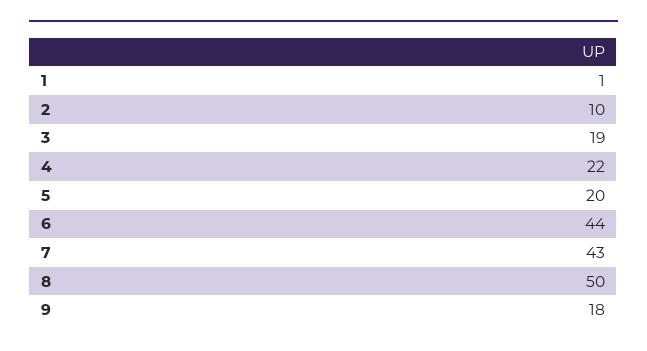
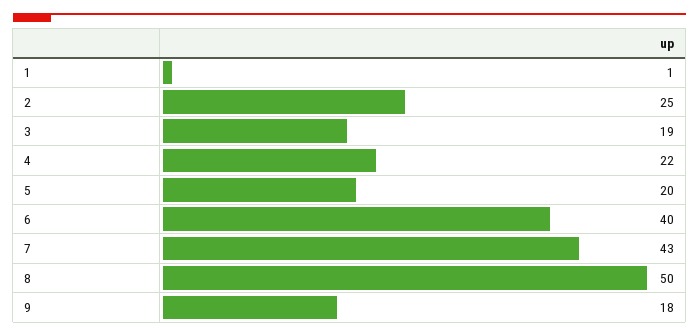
2: 10 -> 25
6: 44 -> 40

